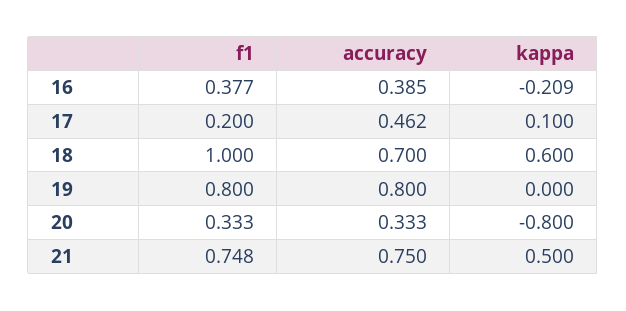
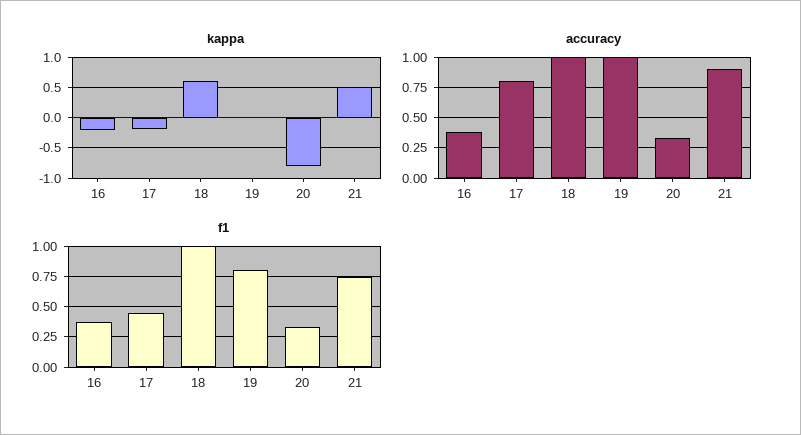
f1, 17: 0.2 -> 0.45
accuracy, 17: 0.462 -> 0.8
kappa, 17: 0.1 -> -0.2
accuracy, 18: 0.7 -> 1
accuracy, 19: 0.8 -> 1
accuracy, 21: 0.75 -> 0.9

